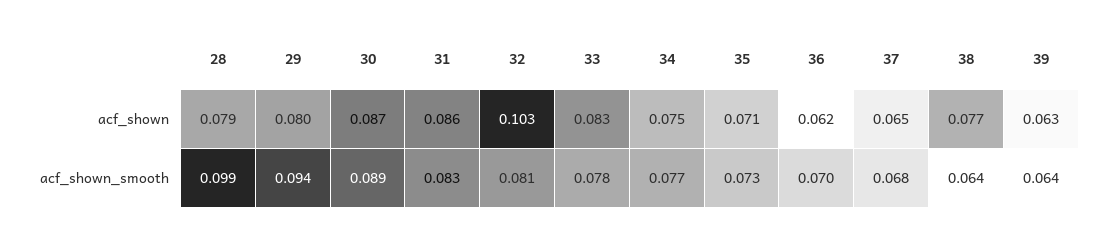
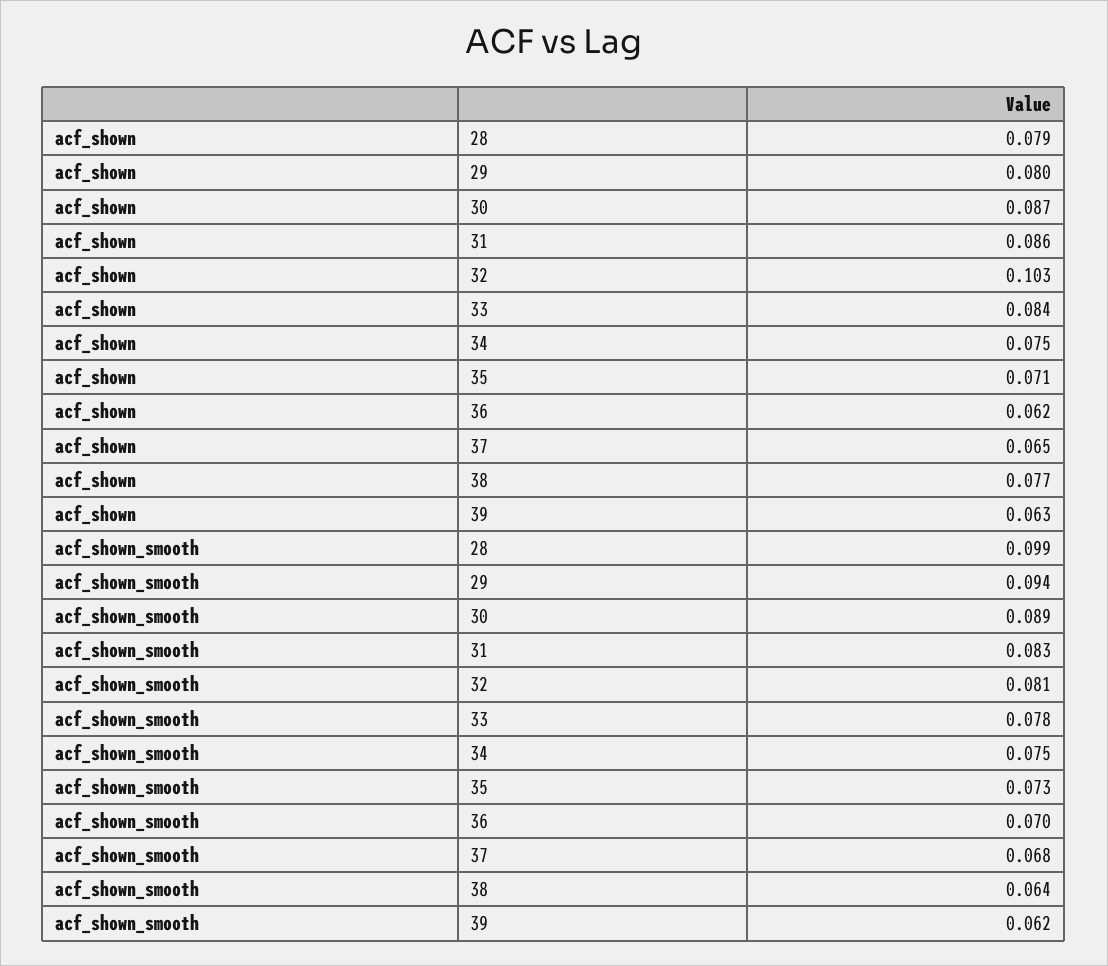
33, acf_shown: 0.083 -> 0.084
34, acf_shown_smooth: 0.077 -> 0.075
39, acf_shown_smooth: 0.064 -> 0.062

